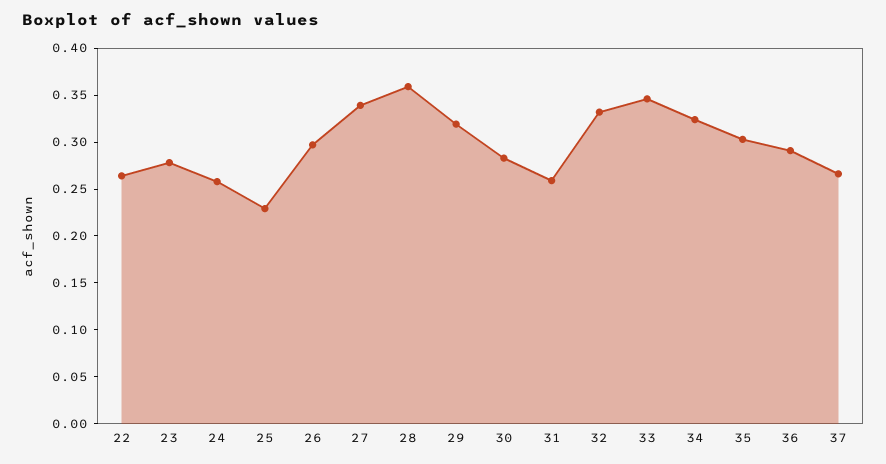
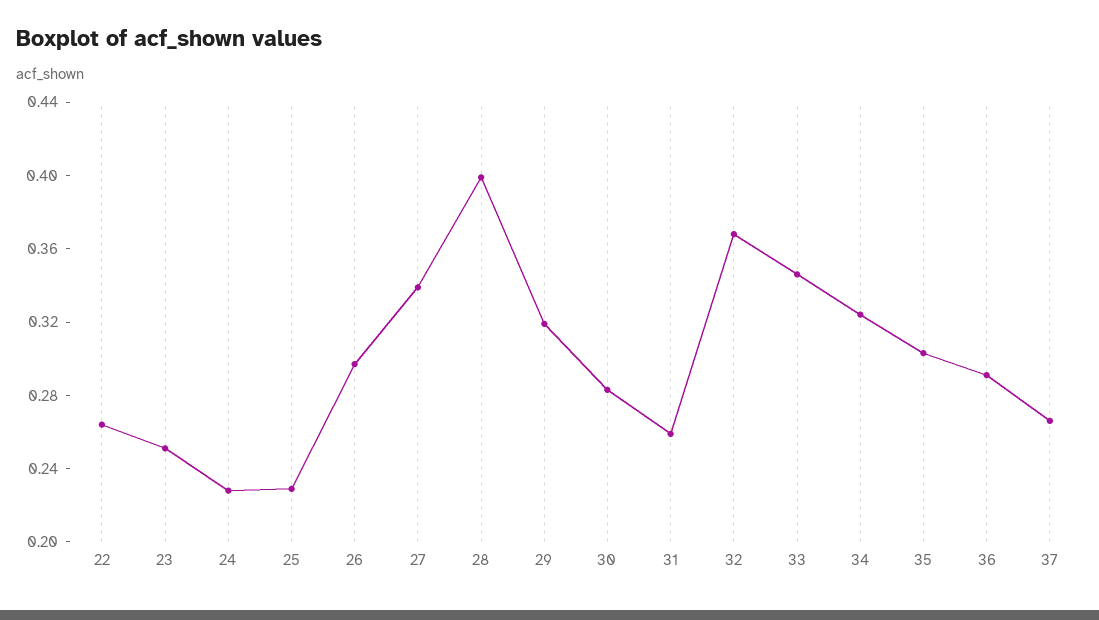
23: 0.28 -> 0.25
24: 0.26 -> 0.23
28: 0.36 -> 0.4
32: 0.33 -> 0.37

